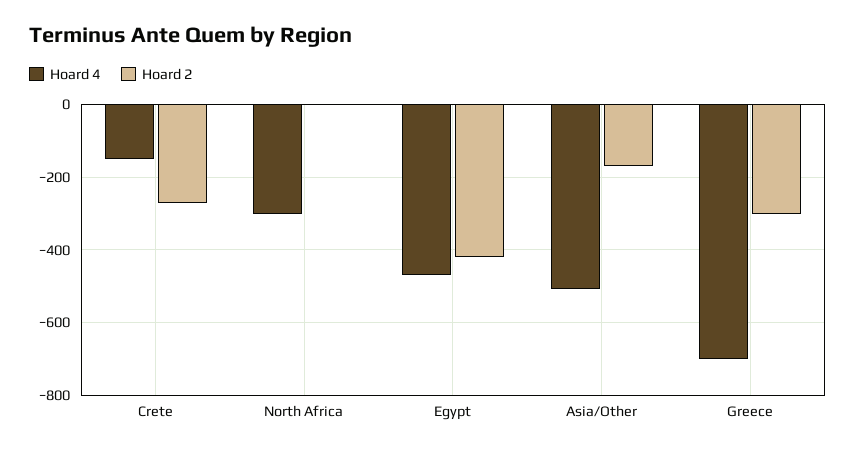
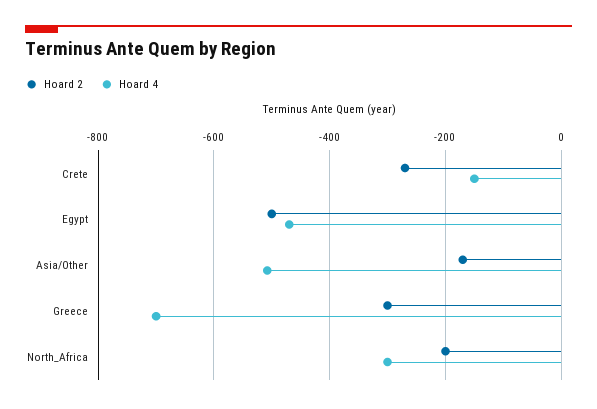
Hoard 2, North Africa: 0 -> -200
Hoard 2, Egypt: -420 -> -500

